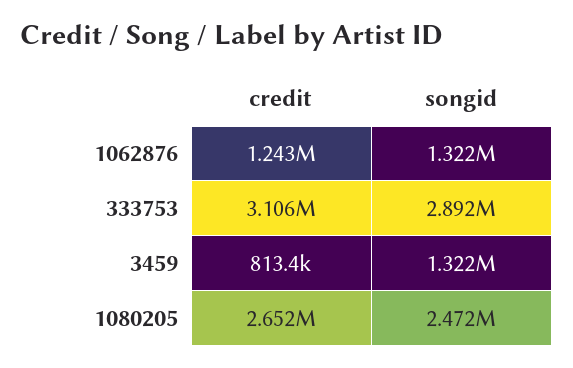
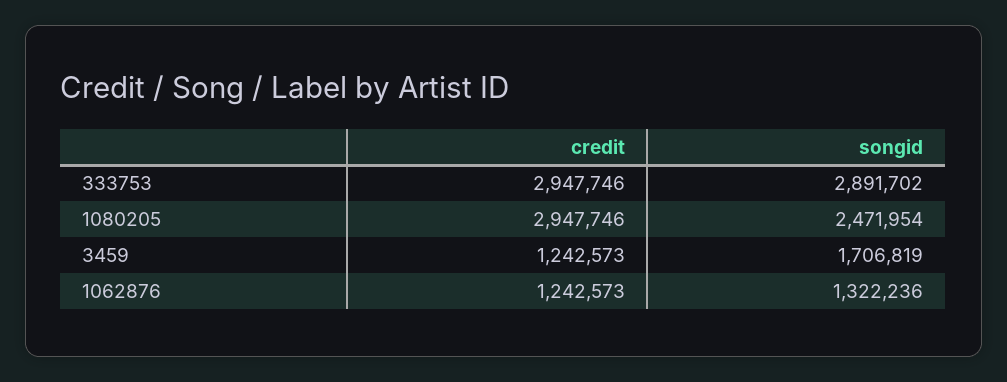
credit, 333753: 3106000 -> 2947746
credit, 3459: 813400 -> 1242573
songid, 3459: 1322000 -> 1706819
credit, 1080205: 2652000 -> 2947746

